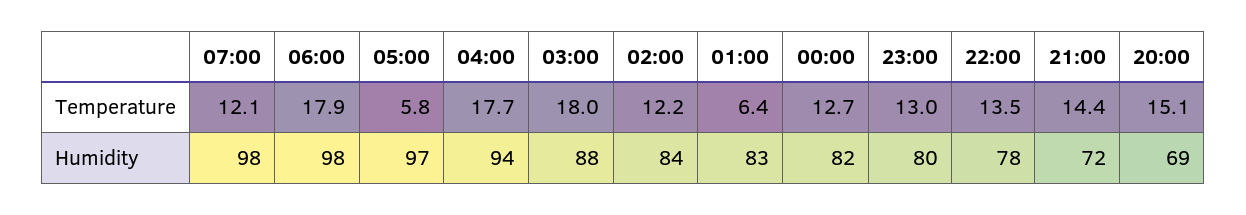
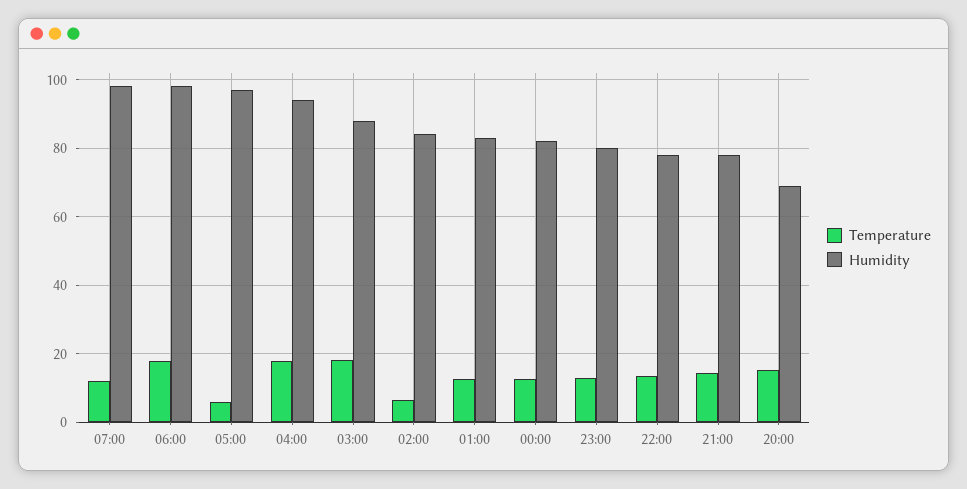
Temperature, 02:00: 12.2 -> 6
Temperature, 01:00: 6.4 -> 12
Humidity, 21:00: 72 -> 78

